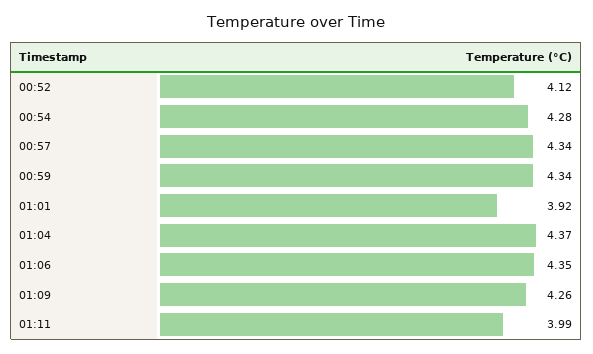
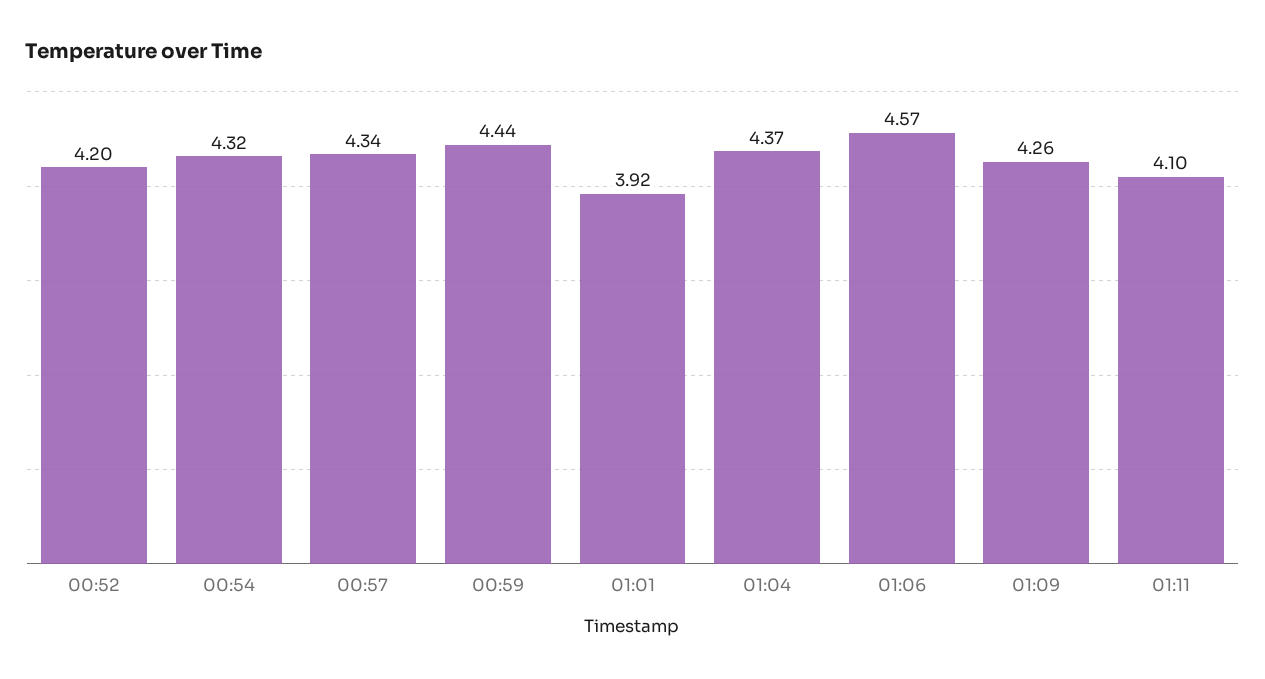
00:52: 4.12 -> 4.2
00:54: 4.28 -> 4.32
00:59: 4.34 -> 4.44
01:06: 4.35 -> 4.57
01:11: 3.99 -> 4.1

